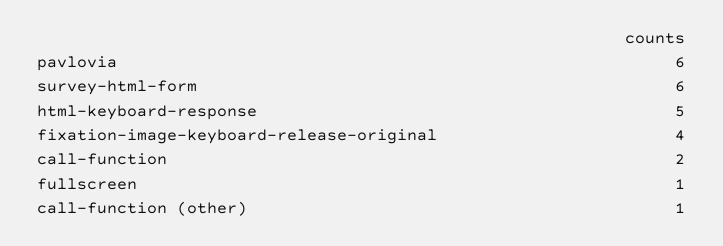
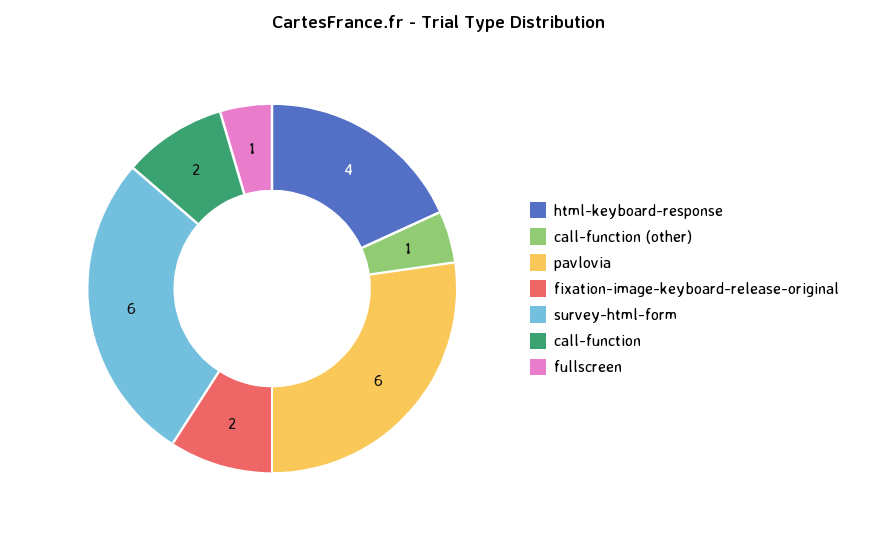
html-keyboard-response: 5 -> 4
fixation-image-keyboard-release-original: 4 -> 2

